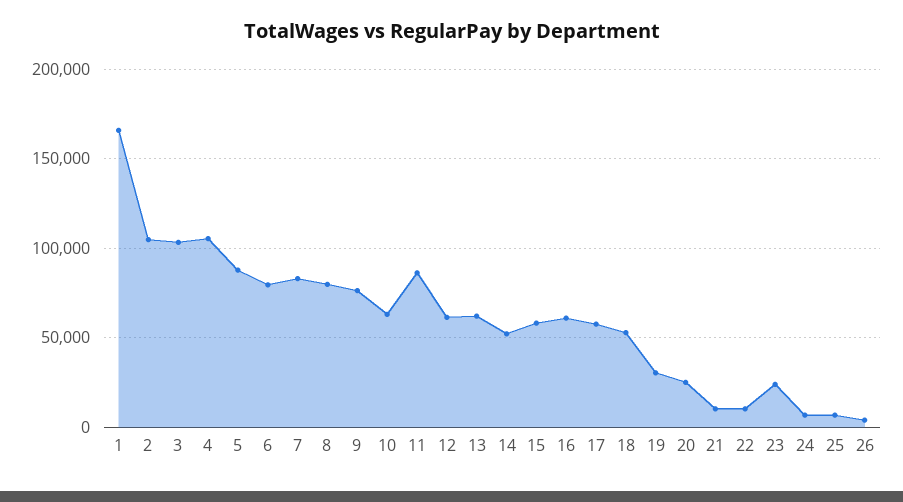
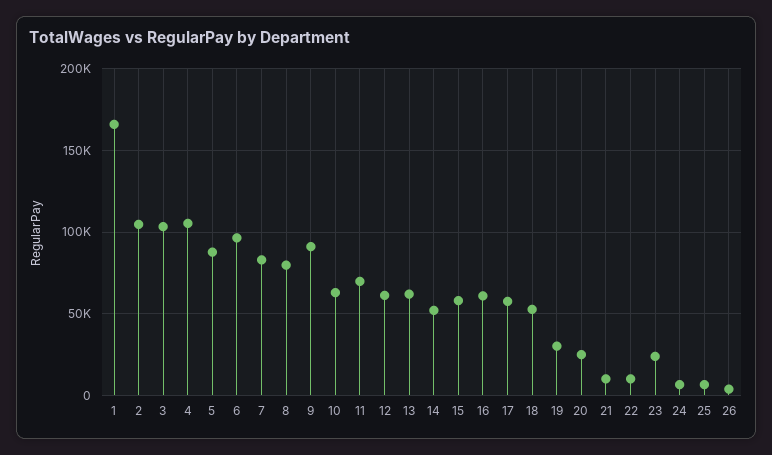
6: 80000 -> 95000
9: 75000 -> 90000
11: 85000 -> 70000

